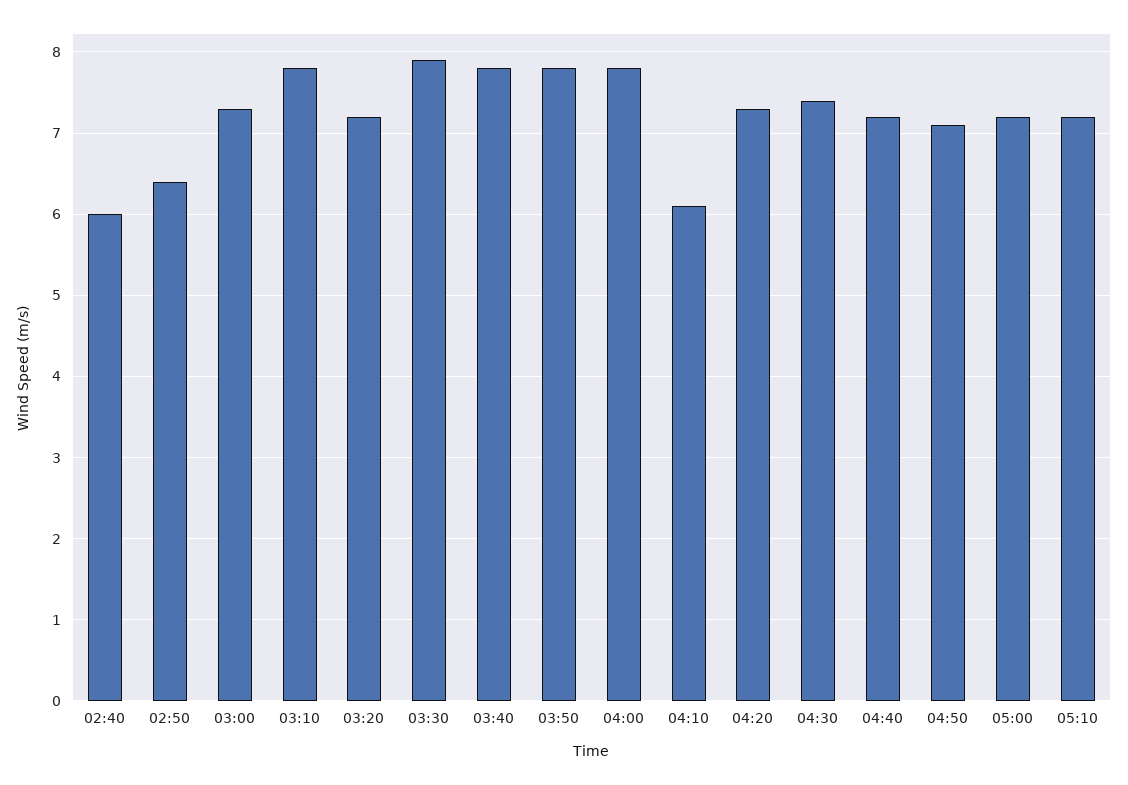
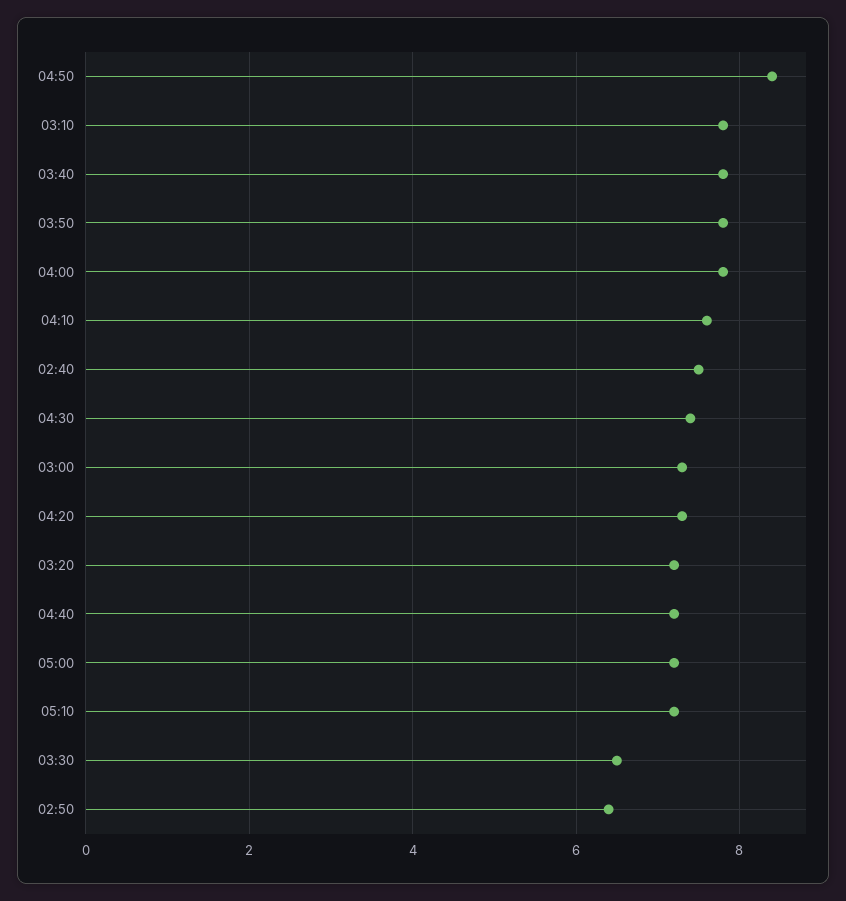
02:40: 6 -> 7.5
03:30: 7.9 -> 6.5
04:10: 6.1 -> 7.5
04:50: 7.1 -> 8.5

